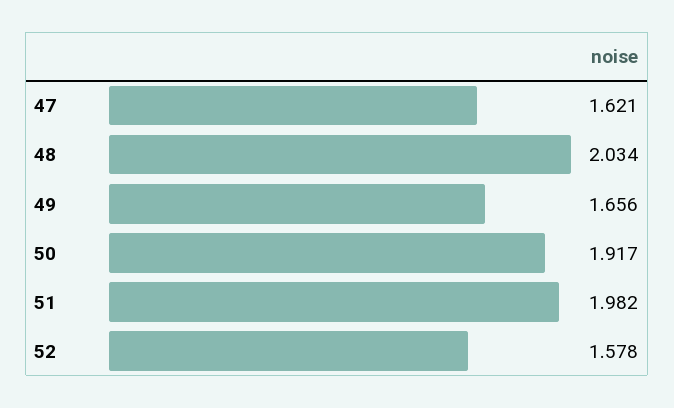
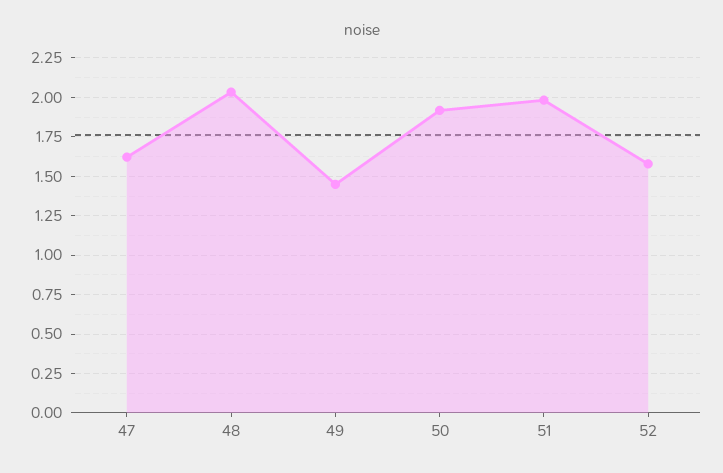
49: 1.656 -> 1.45

